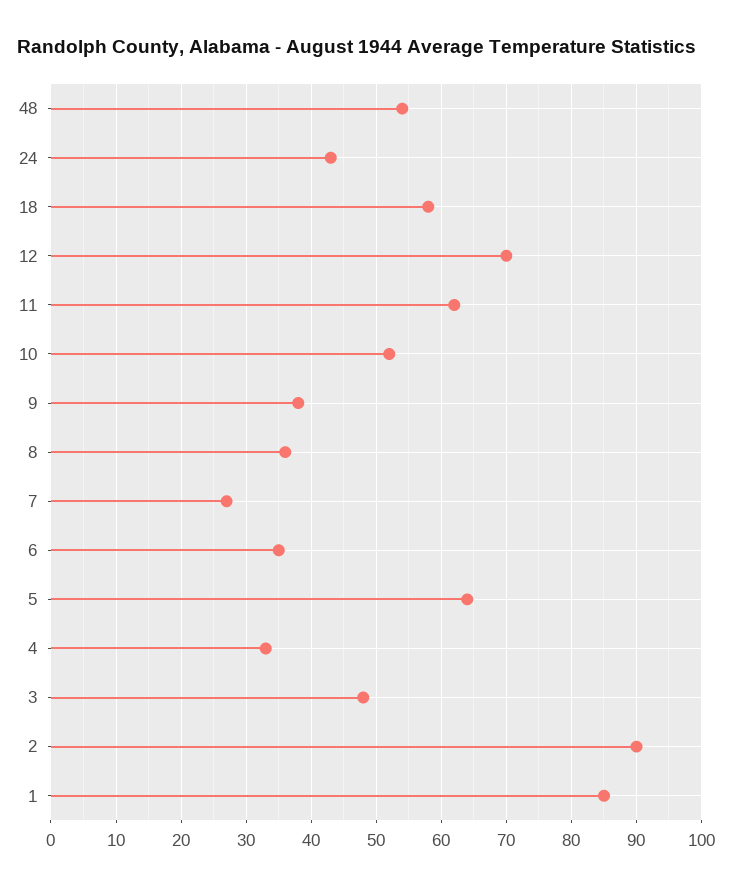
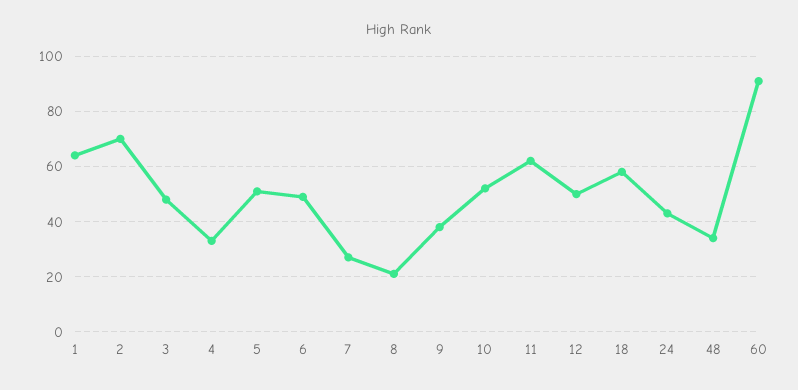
48: 54 -> 35
12: 70 -> 50
8: 36 -> 20
6: 35 -> 50
5: 64 -> 50
2: 90 -> 70
1: 85 -> 65
60: none -> 90

